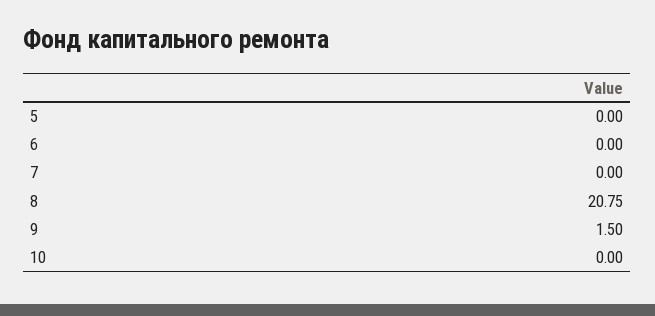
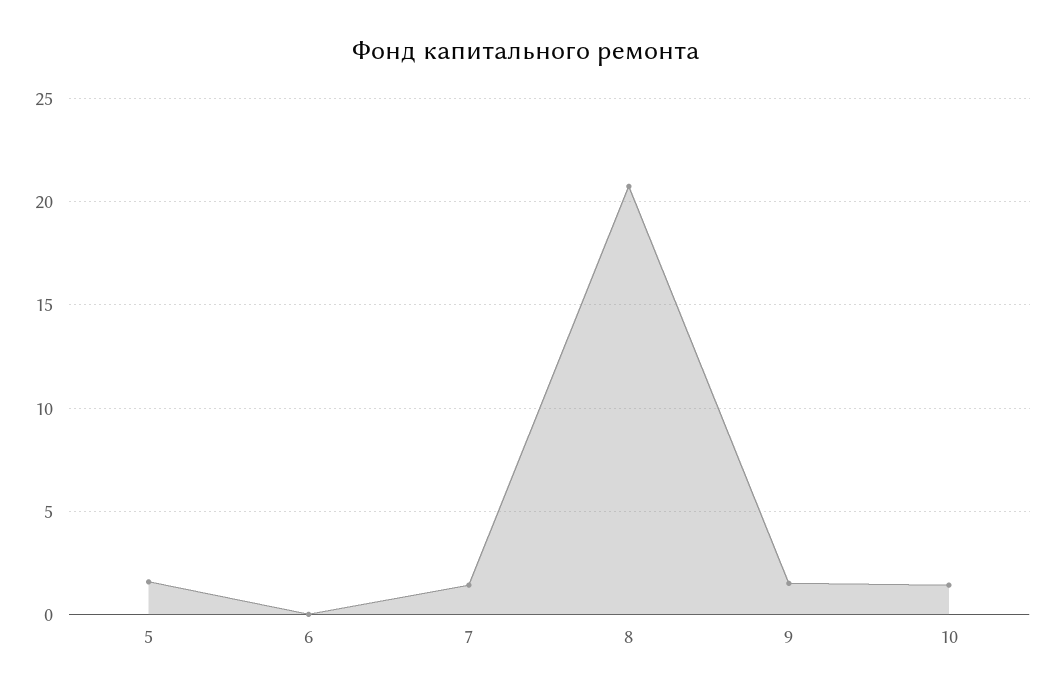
5: 0 -> 1.5
7: 0 -> 1.5
10: 0 -> 1.5

